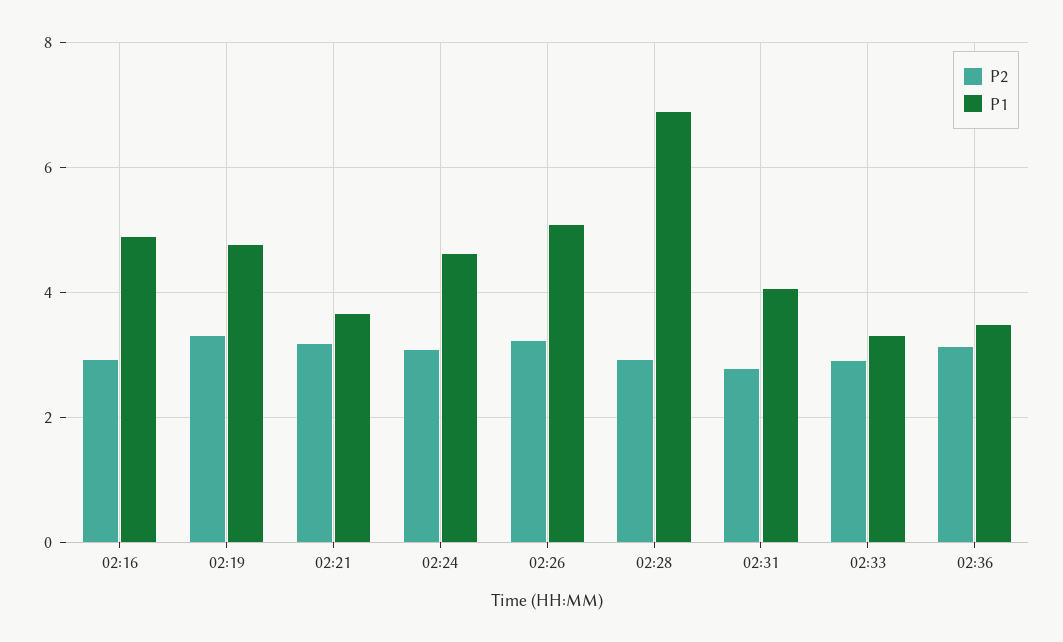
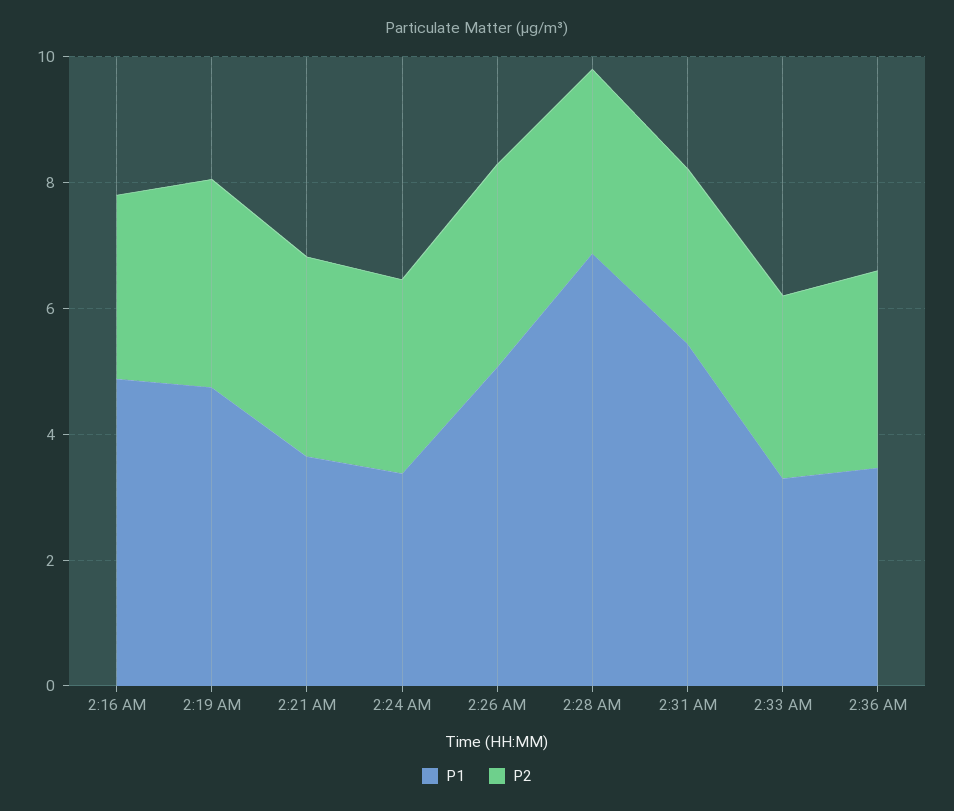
P1, 02:24: 4.6 -> 3.5
P1, 02:31: 4 -> 5.5

